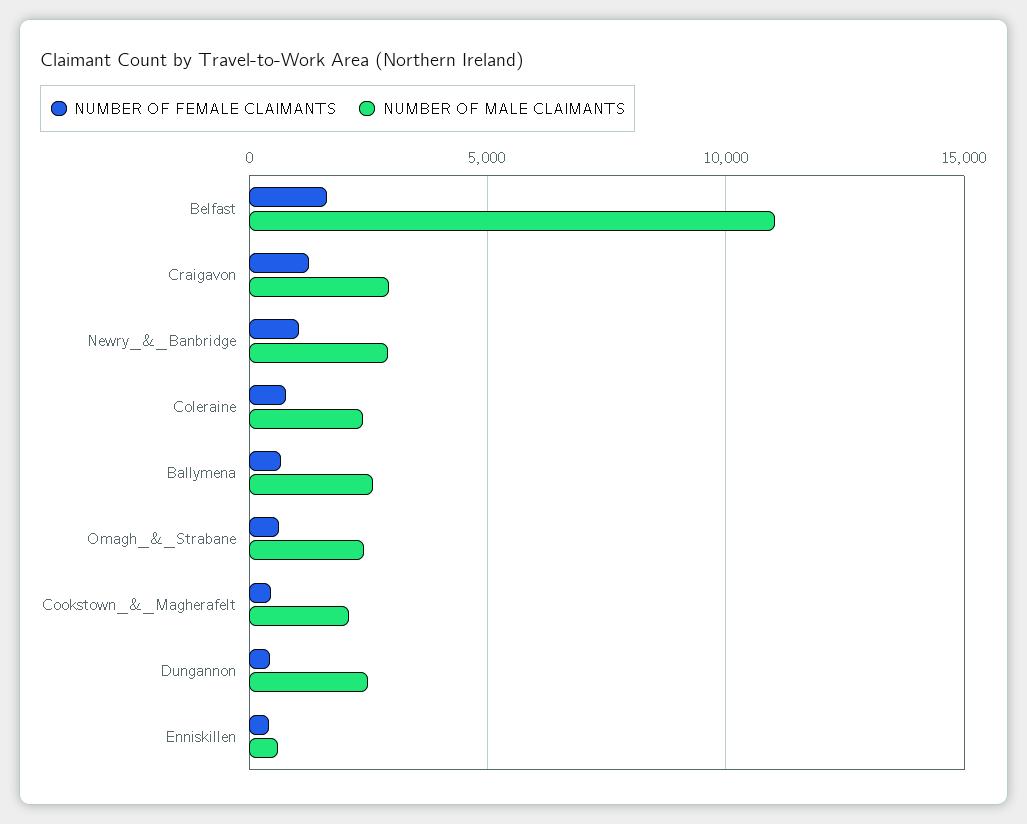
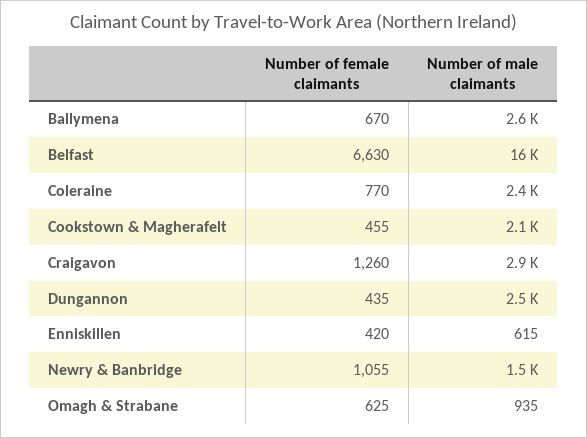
NUMBER OF FEMALE CLAIMANTS, Belfast: 1500 -> 6630
NUMBER OF MALE CLAIMANTS, Belfast: 11000 -> 16000
NUMBER OF MALE CLAIMANTS, Newry_&_Banbridge: 3000 -> 1500
NUMBER OF MALE CLAIMANTS, Omagh_&_Strabane: 2500 -> 935

